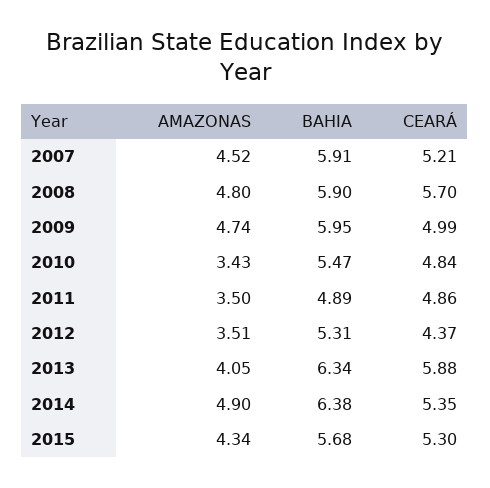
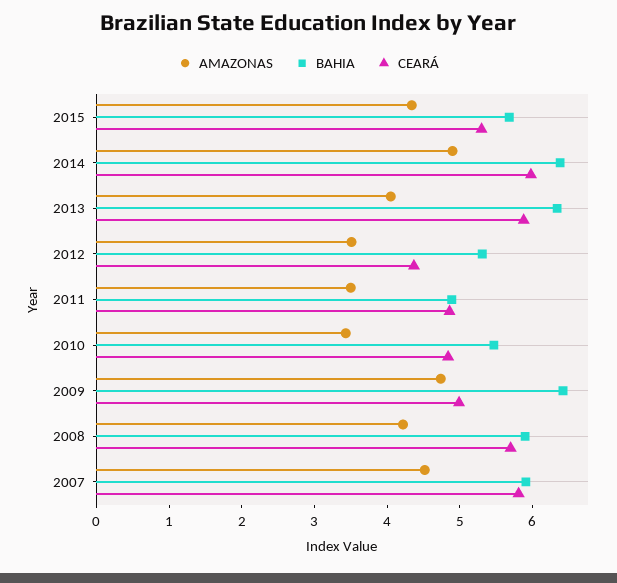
CEARÁ, 2007: 5.21 -> 5.8
AMAZONAS, 2008: 4.8 -> 4.2
BAHIA, 2009: 5.95 -> 6.4
CEARÁ, 2014: 5.35 -> 6

